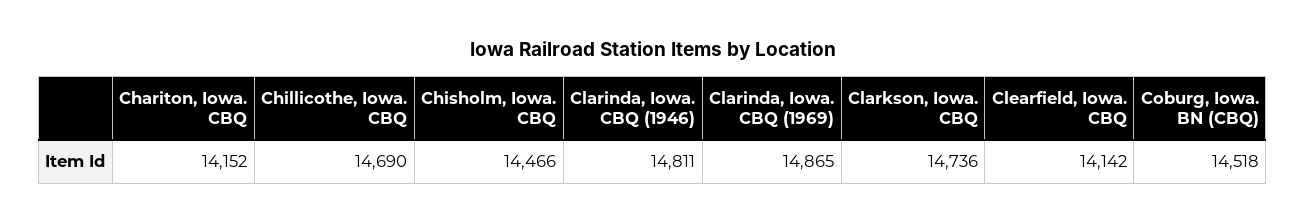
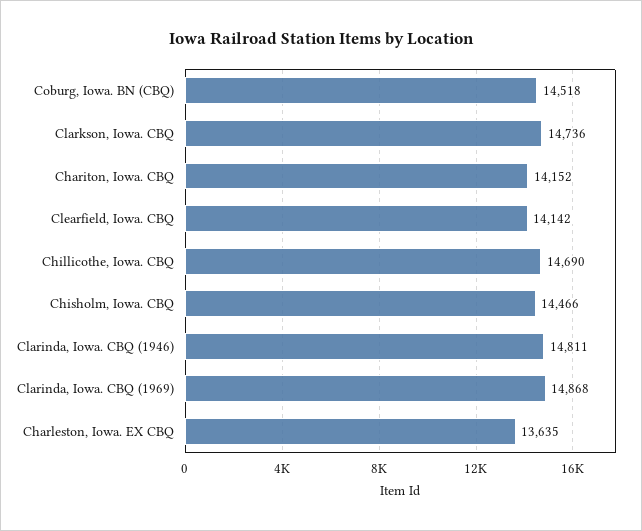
Clarinda, Iowa. CBQ (1969): 14865 -> 14868
Charleston, Iowa. EX CBQ: none -> 13635

